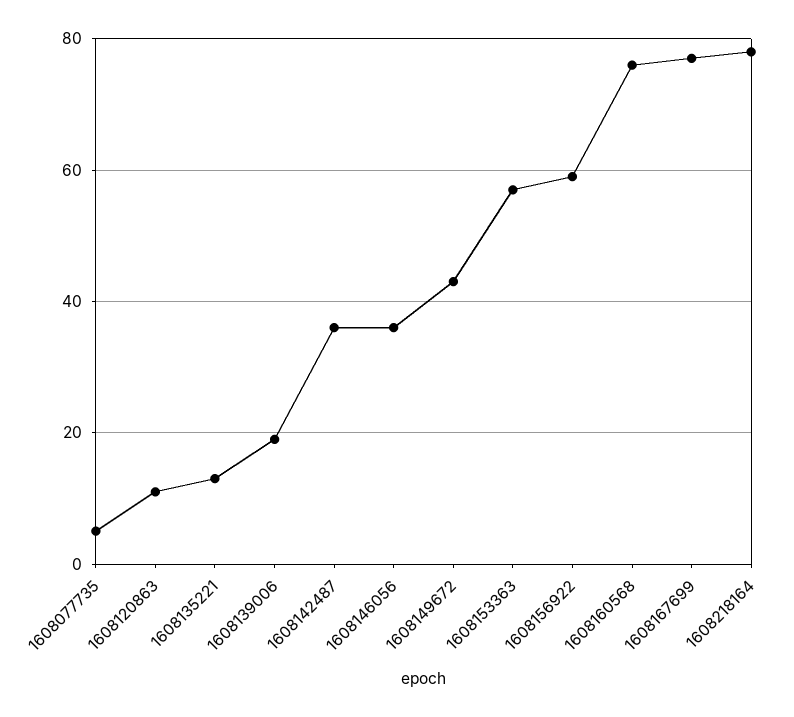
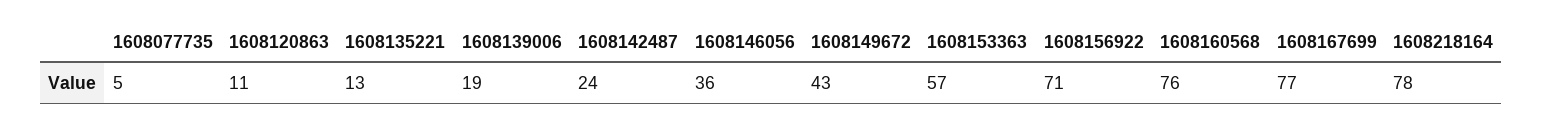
1608142487: 35 -> 24
1608156922: 60 -> 71

